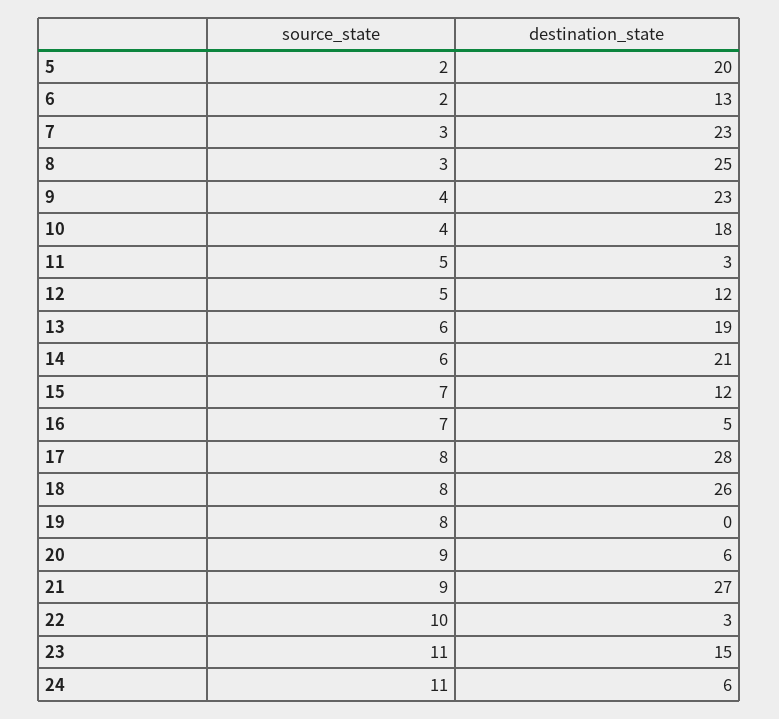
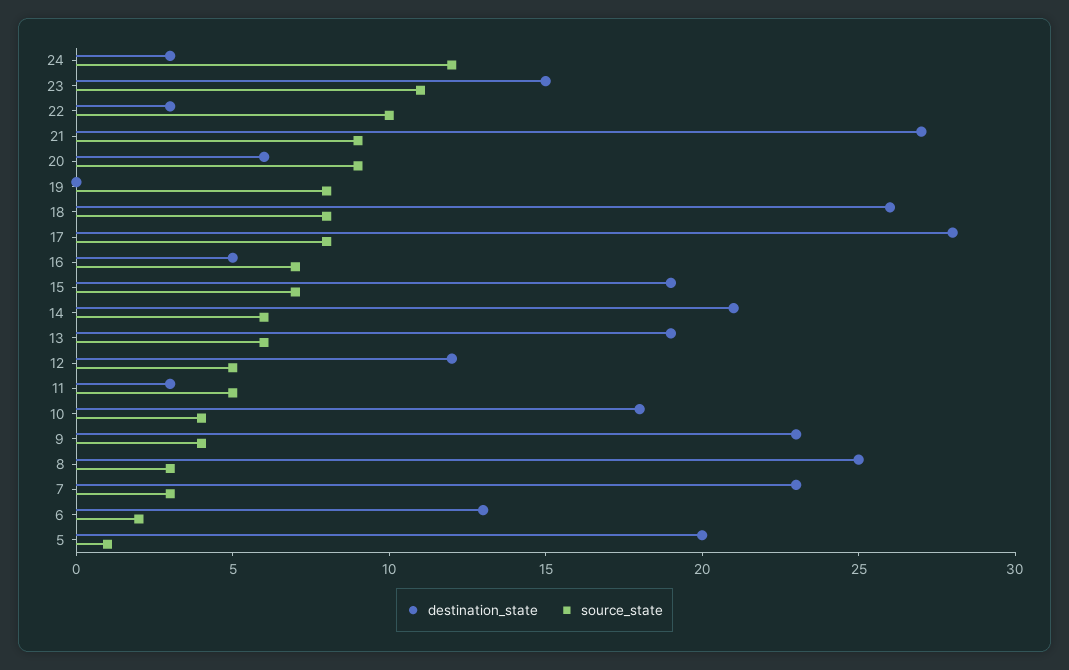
source_state, 5: 2 -> 1
destination_state, 15: 12 -> 19
source_state, 24: 11 -> 12
destination_state, 24: 6 -> 3

